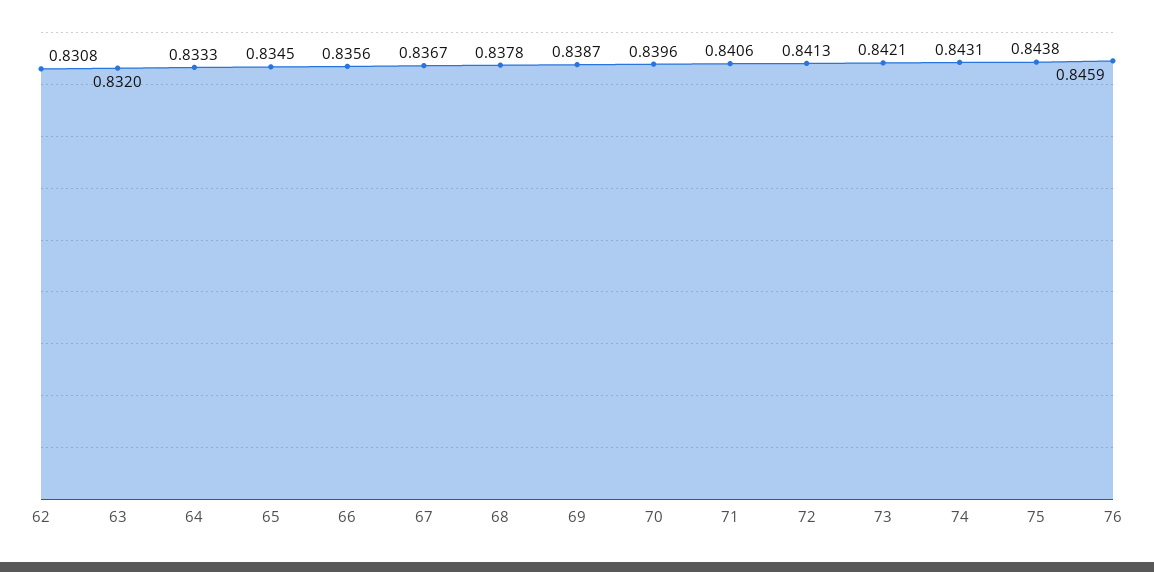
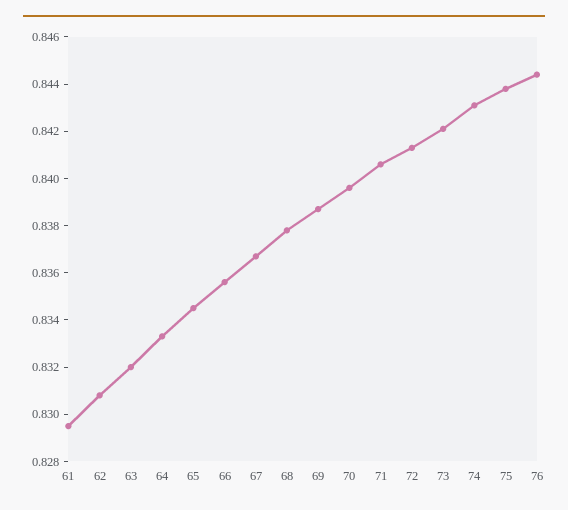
76: 0.8459 -> 0.8445
61: none -> 0.8295

